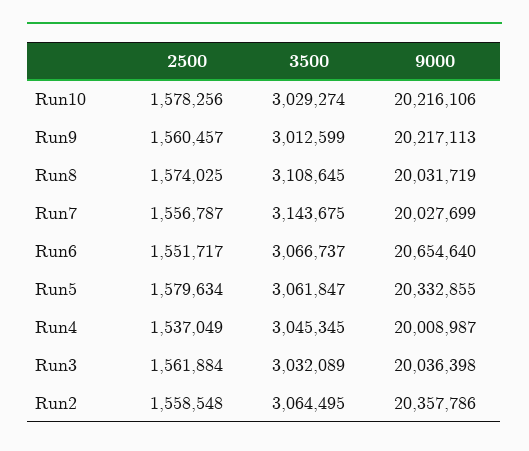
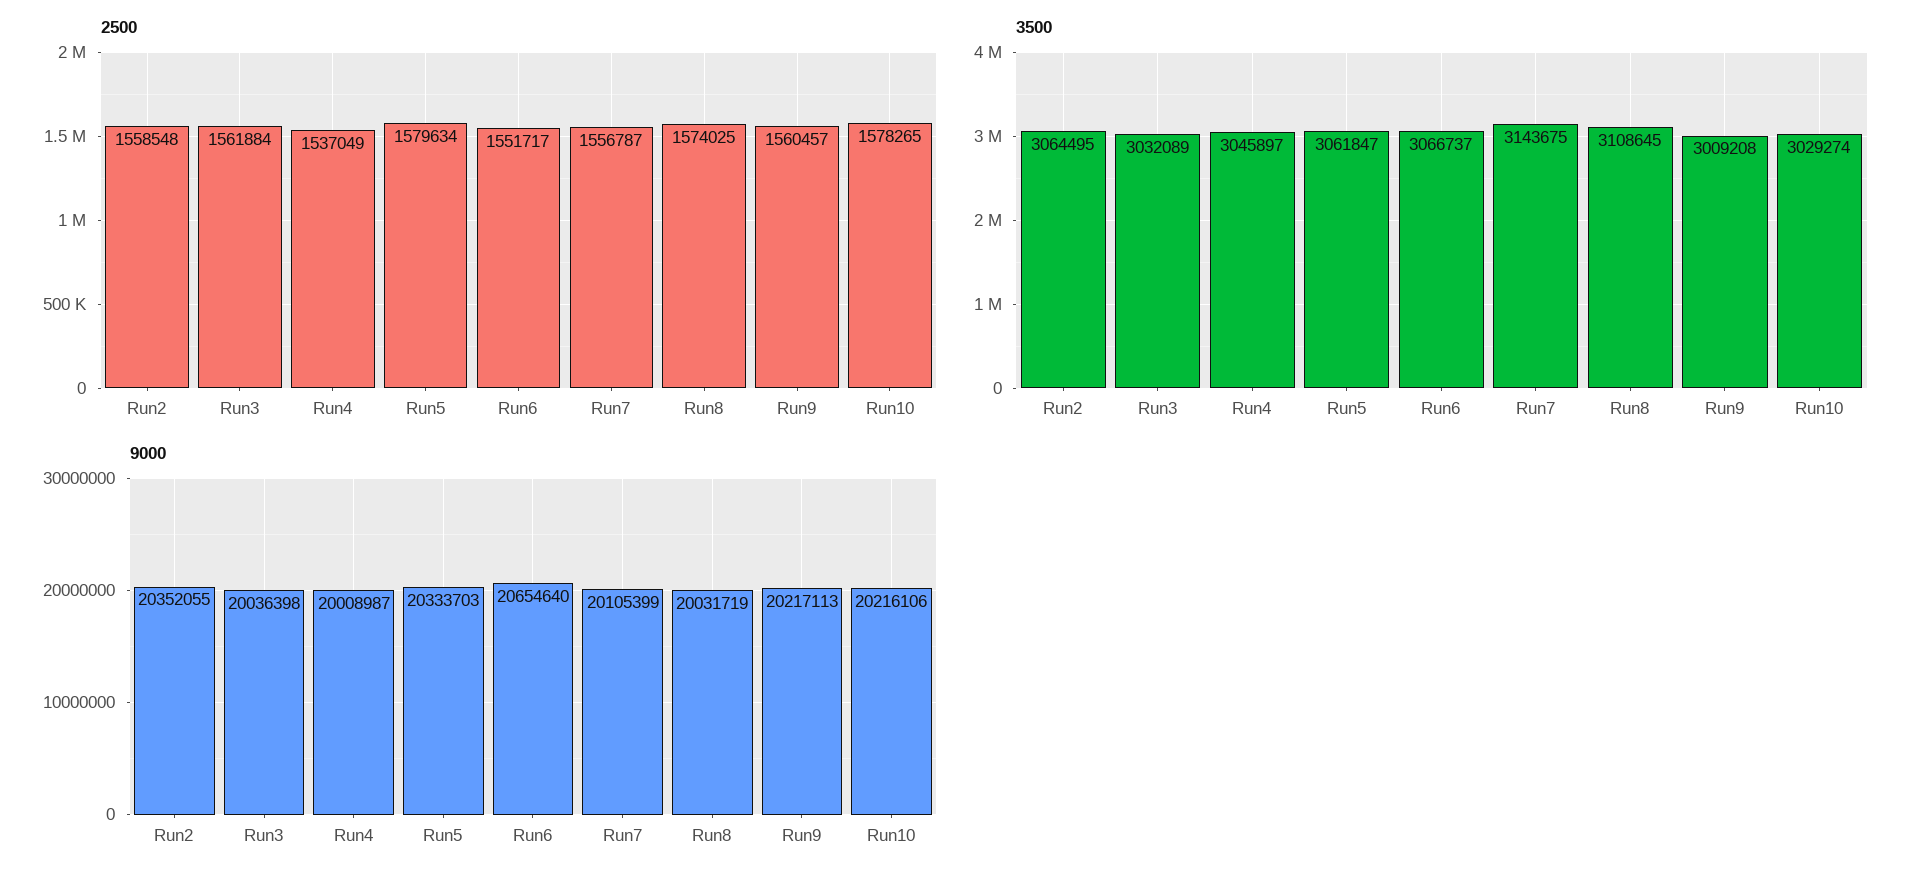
2500, Run10: 1578256 -> 1578265
3500, Run9: 3012599 -> 3009208
9000, Run7: 20027699 -> 20105399
9000, Run5: 20332855 -> 20333703
3500, Run4: 3045345 -> 3045897
9000, Run2: 20357786 -> 20352055

